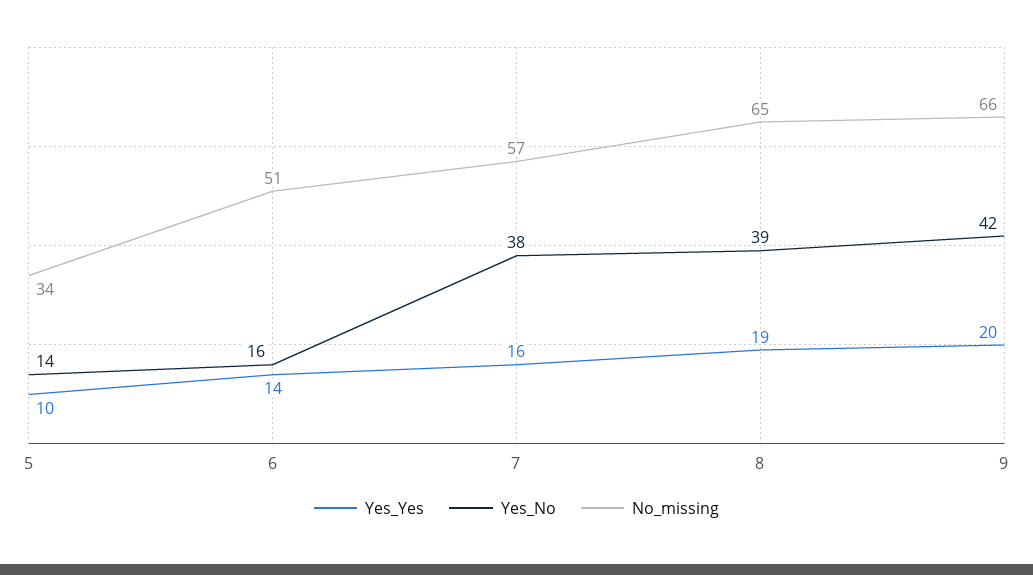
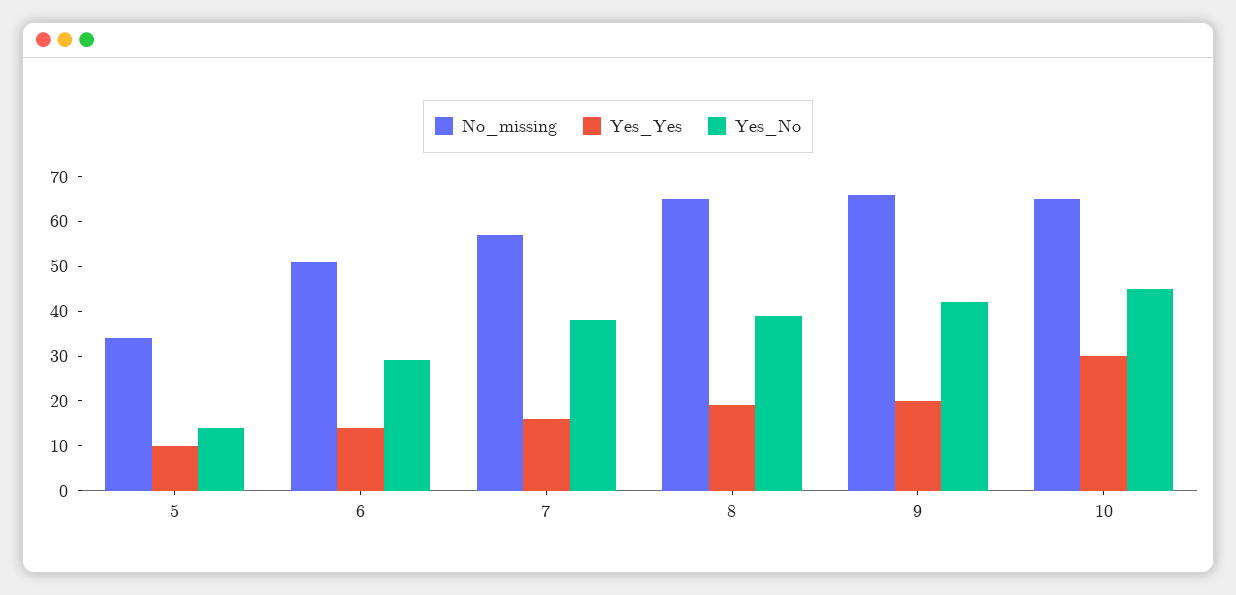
Yes_No, 6: 16 -> 30
No_missing, 10: none -> 65
Yes_Yes, 10: none -> 30
Yes_No, 10: none -> 45

